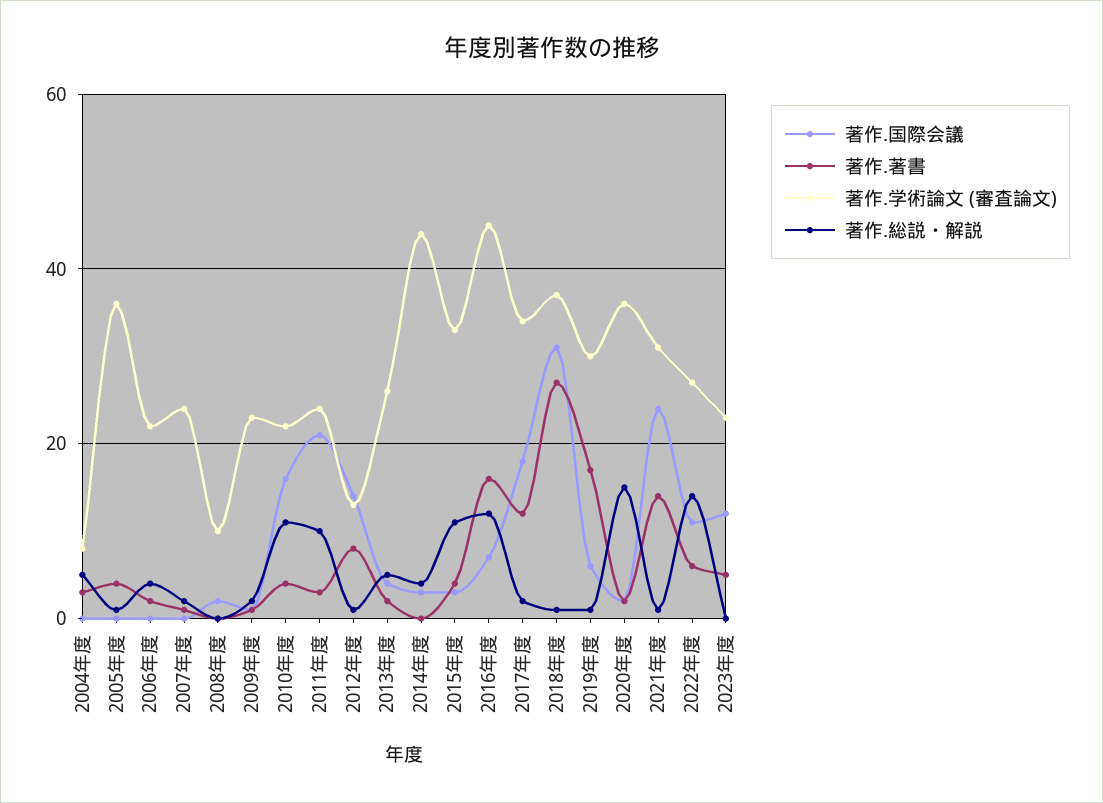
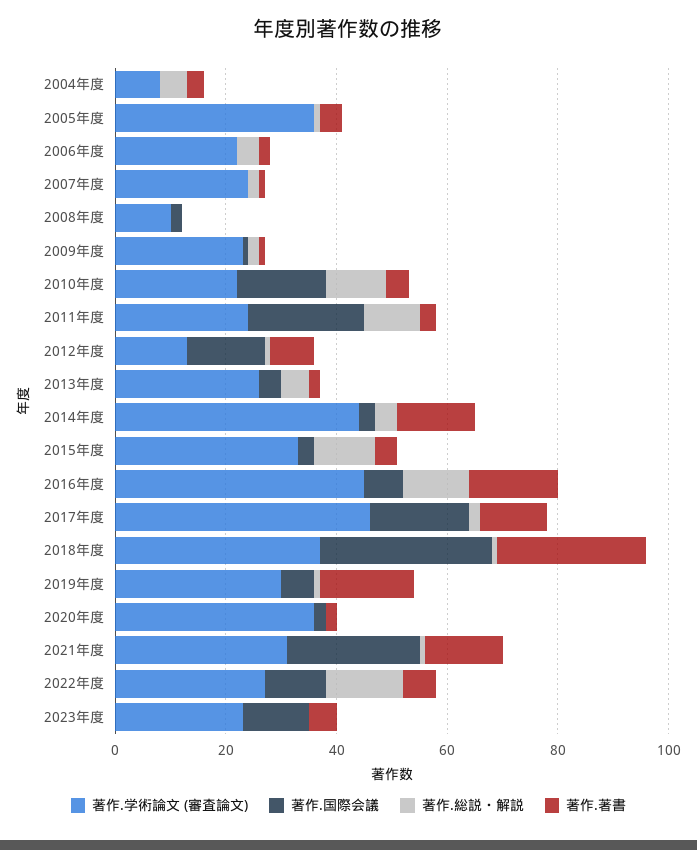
著作.著書, 2014年度: 0 -> 15
著作.学術論文 (審査論文), 2017年度: 35 -> 45
著作.総説・解説, 2020年度: 15 -> 0

